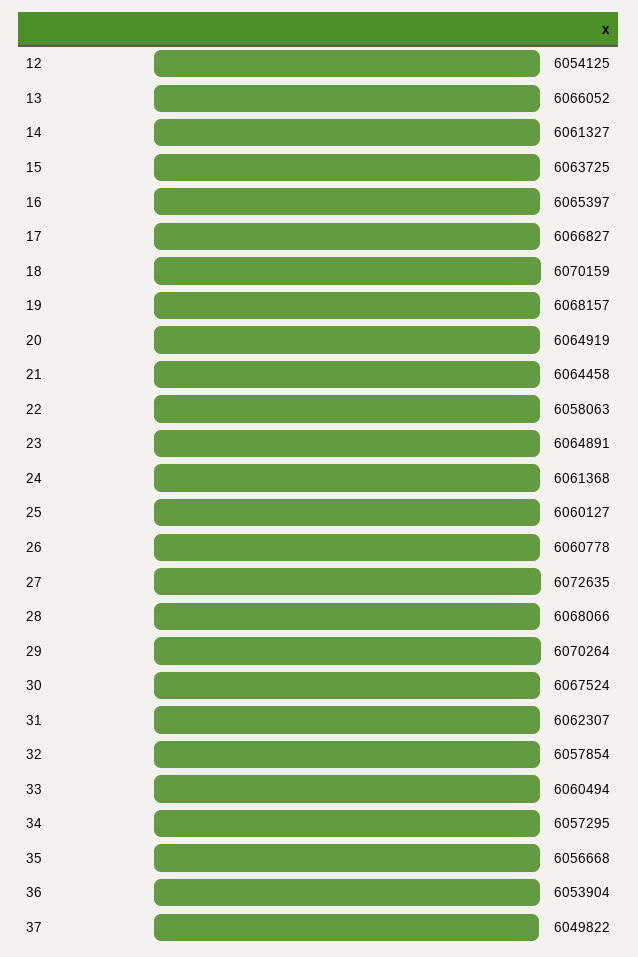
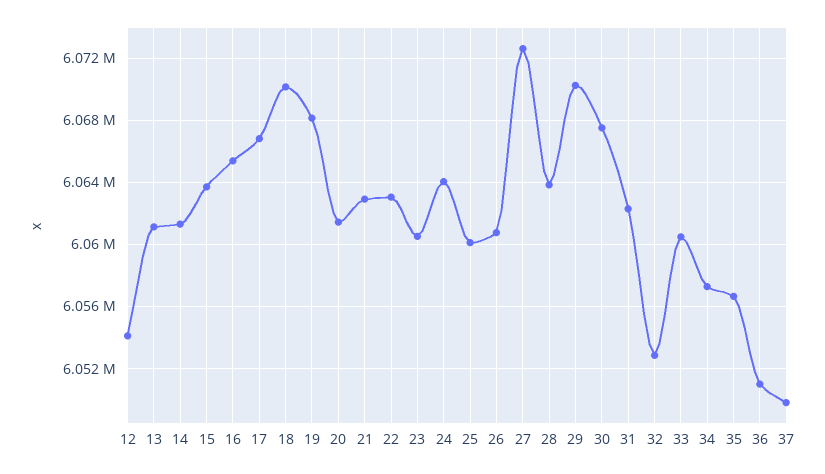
13: 6066052 -> 6061000
20: 6064919 -> 6061500
21: 6064458 -> 6063000
22: 6058063 -> 6063000
23: 6064891 -> 6060500
24: 6061368 -> 6064000
28: 6068066 -> 6064000
32: 6057854 -> 6053000
36: 6053904 -> 6051000

